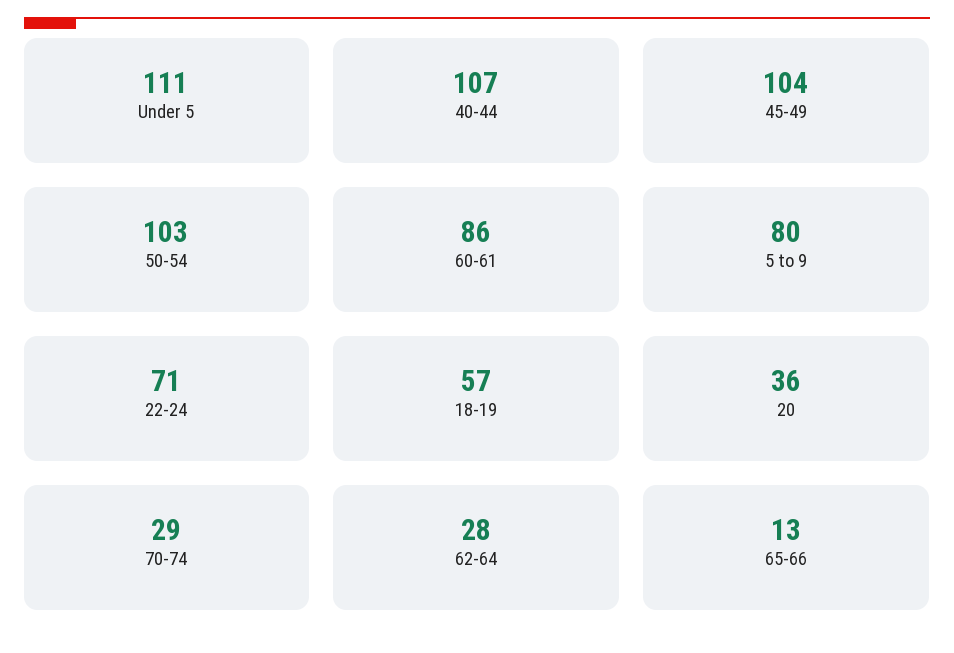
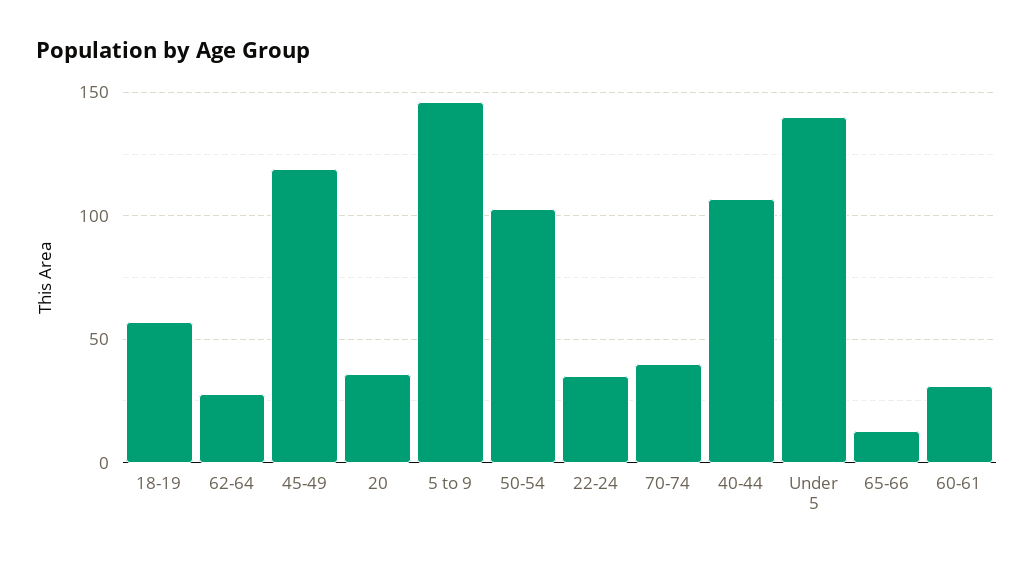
Under 5: 111 -> 140
45-49: 104 -> 120
60-61: 86 -> 30
5 to 9: 80 -> 145
22-24: 71 -> 35
70-74: 29 -> 40

